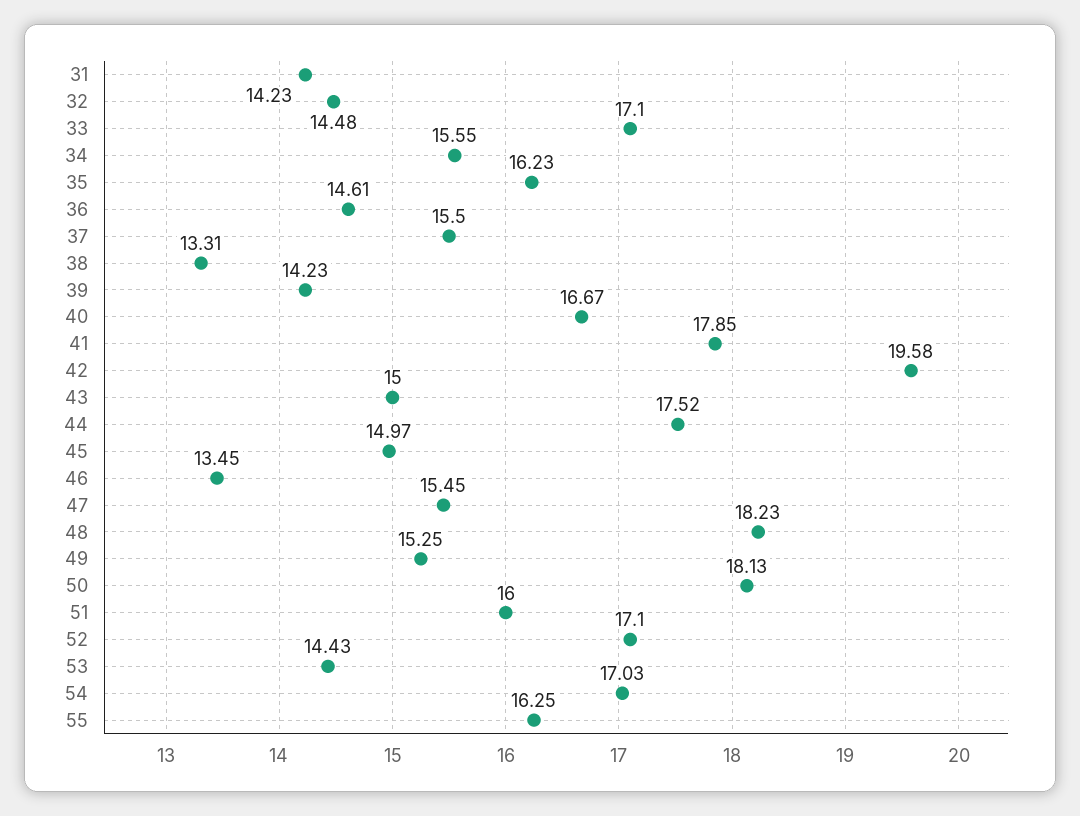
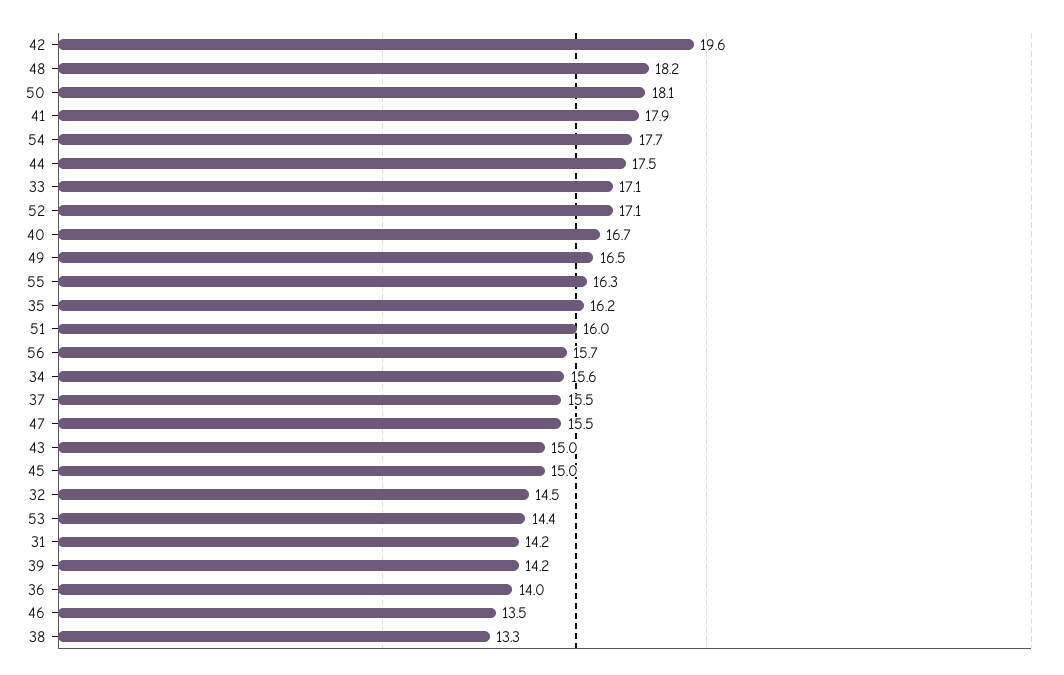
36: 14.61 -> 14
49: 15.25 -> 16.5
54: 17.03 -> 17.7
56: none -> 15.7

